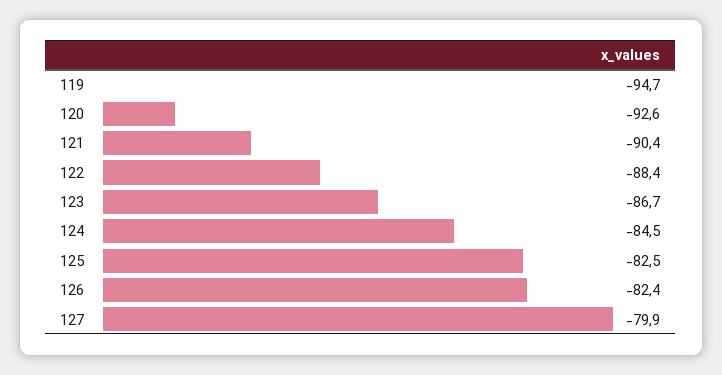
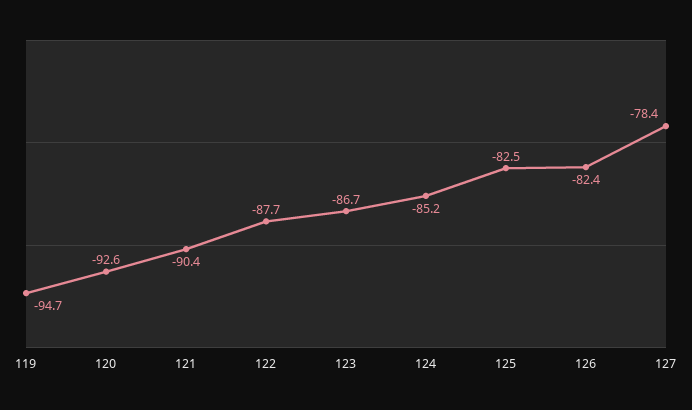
122: -88.4 -> -87.7
124: -84.5 -> -85.2
127: -79.9 -> -78.4

